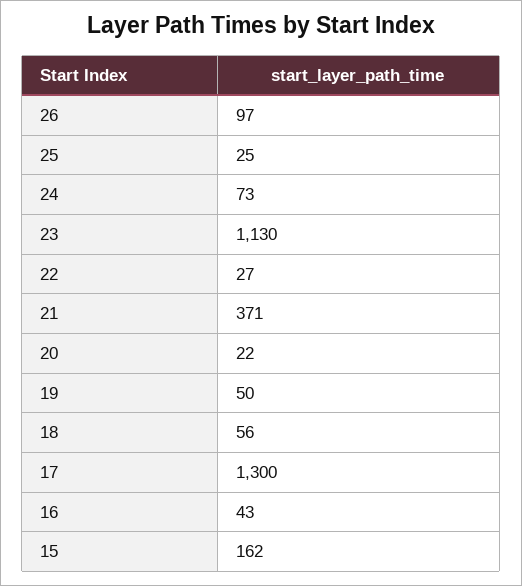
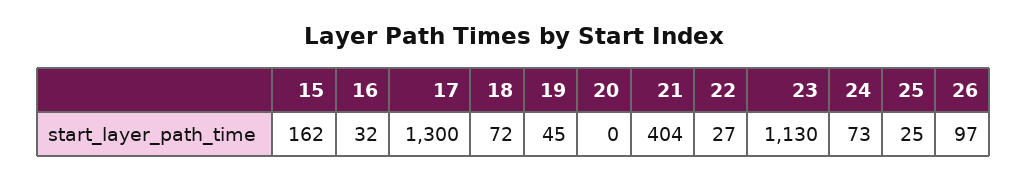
21: 371 -> 404
20: 22 -> 0
19: 50 -> 45
18: 56 -> 72
16: 43 -> 32

